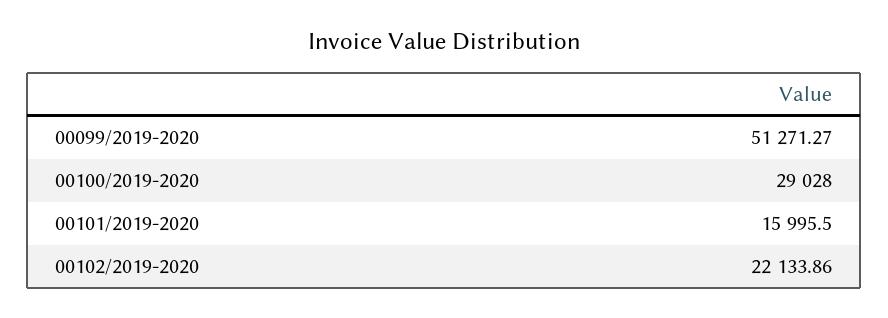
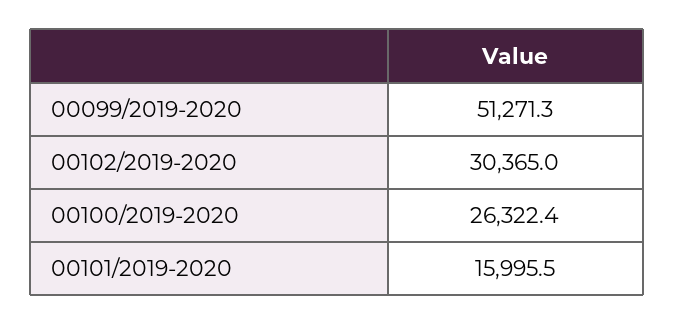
00100/2019-2020: 29028 -> 26322.4
00102/2019-2020: 22133.86 -> 30365

